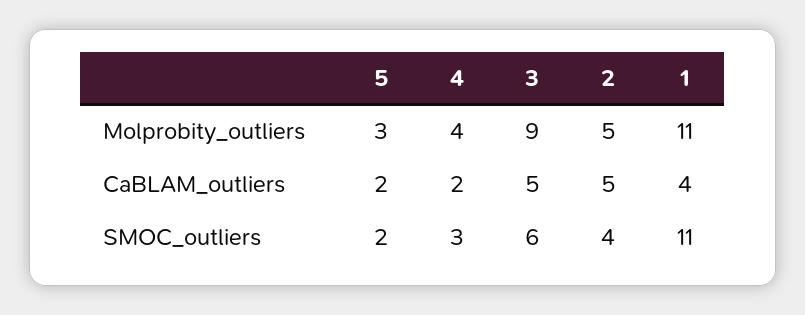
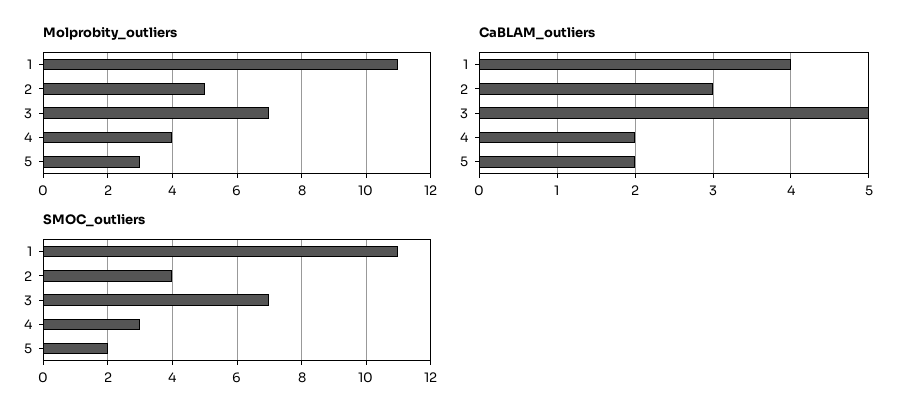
Molprobity_outliers, 3: 9 -> 7
CaBLAM_outliers, 2: 5 -> 3
SMOC_outliers, 3: 6 -> 7

